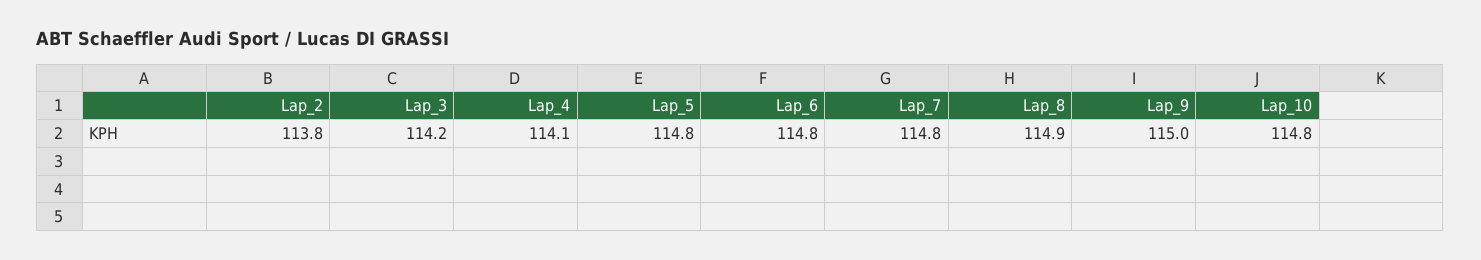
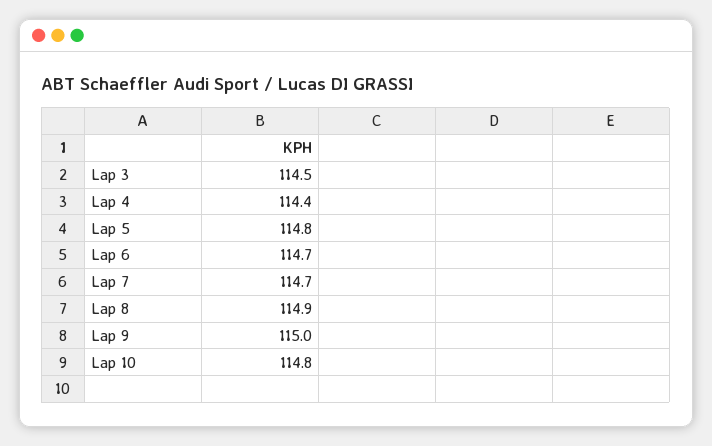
Lap_2: 113.8 -> none
Lap_3: 114.2 -> 114.5
Lap_4: 114.1 -> 114.4
Lap_6: 114.8 -> 114.7
Lap_7: 114.8 -> 114.7

